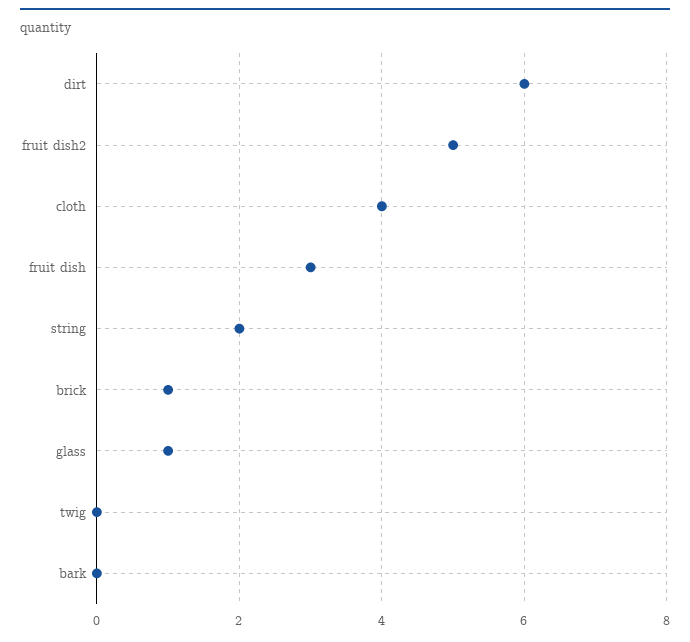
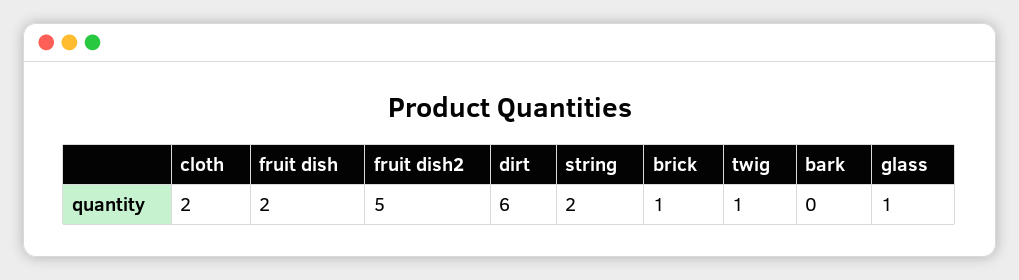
cloth: 4 -> 2
fruit dish: 3 -> 2
twig: 0 -> 1

